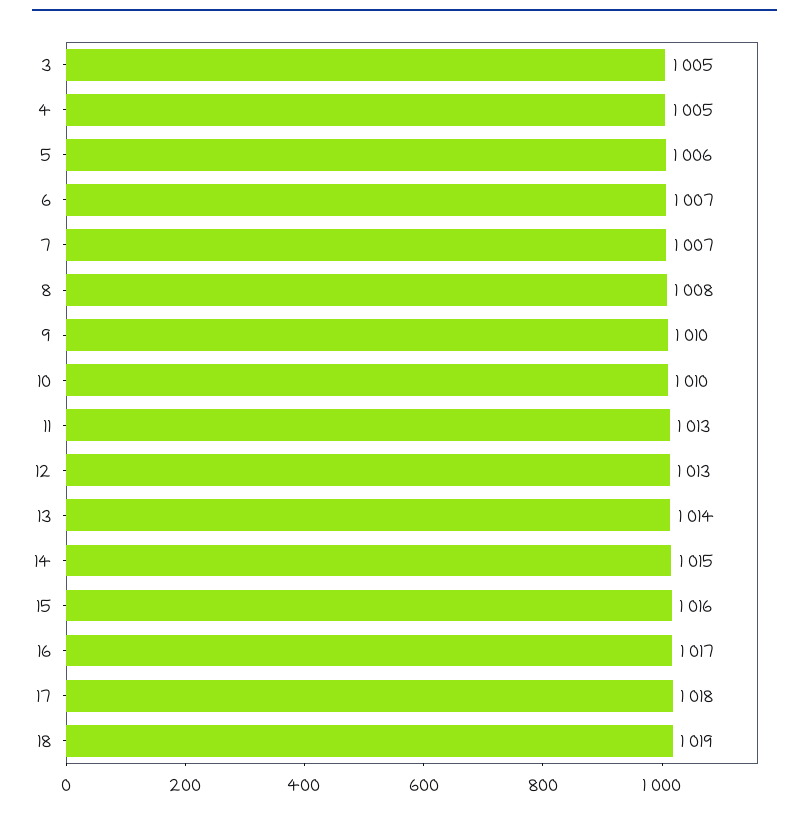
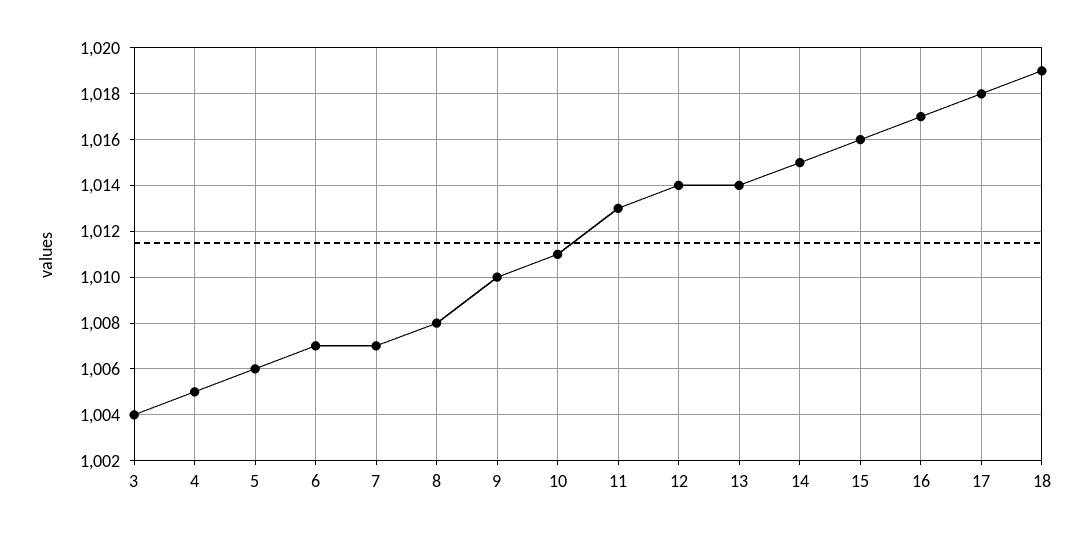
3: 1005 -> 1004
10: 1010 -> 1011
12: 1013 -> 1014

